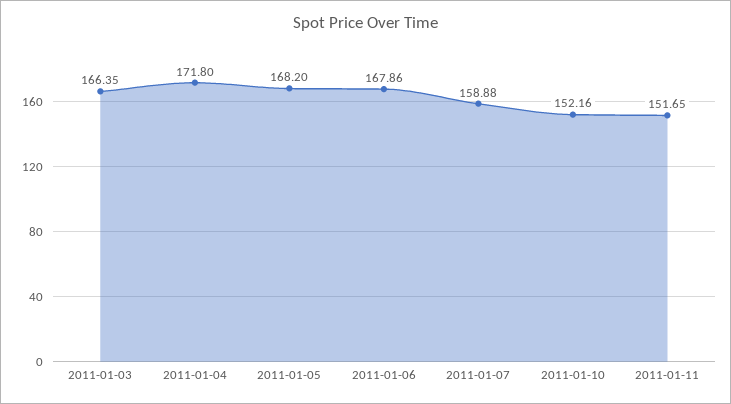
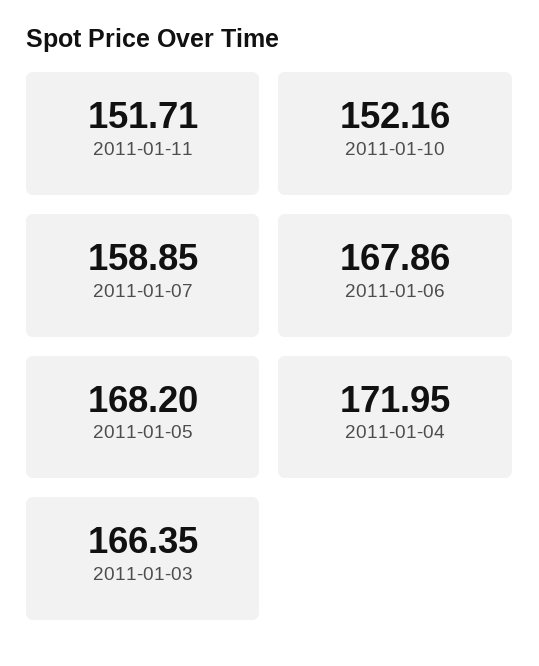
2011-01-04: 171.8 -> 171.95
2011-01-07: 158.88 -> 158.85
2011-01-11: 151.65 -> 151.71

